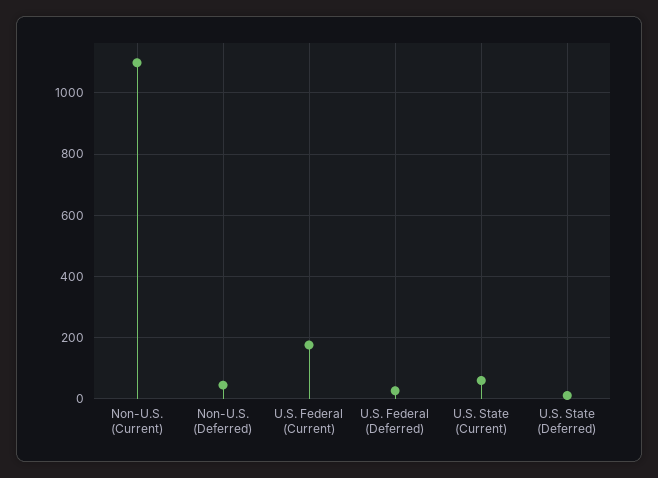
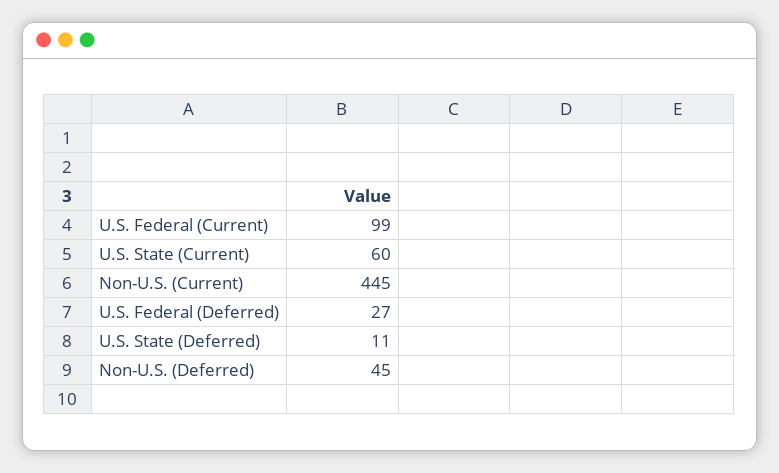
Non-U.S. (Current): 1100 -> 445
U.S. Federal (Current): 180 -> 99

